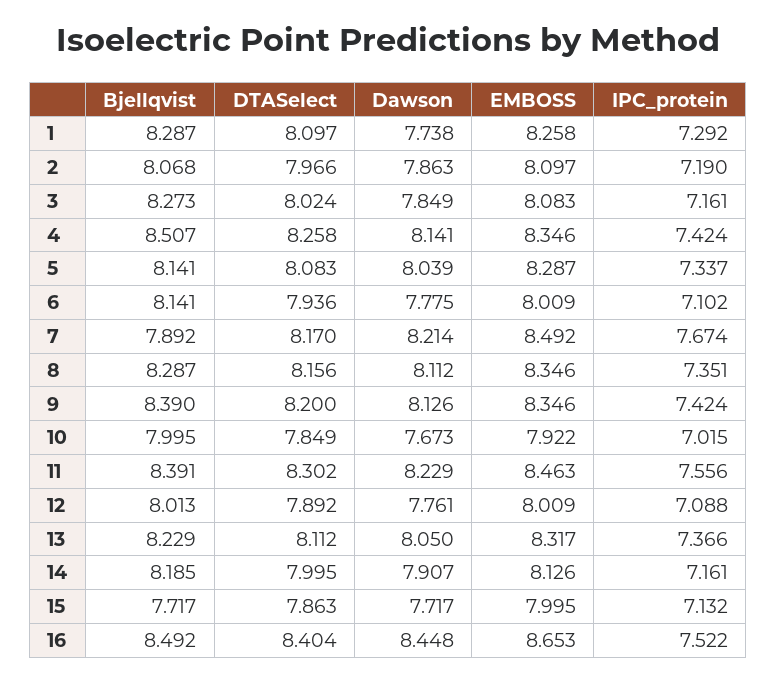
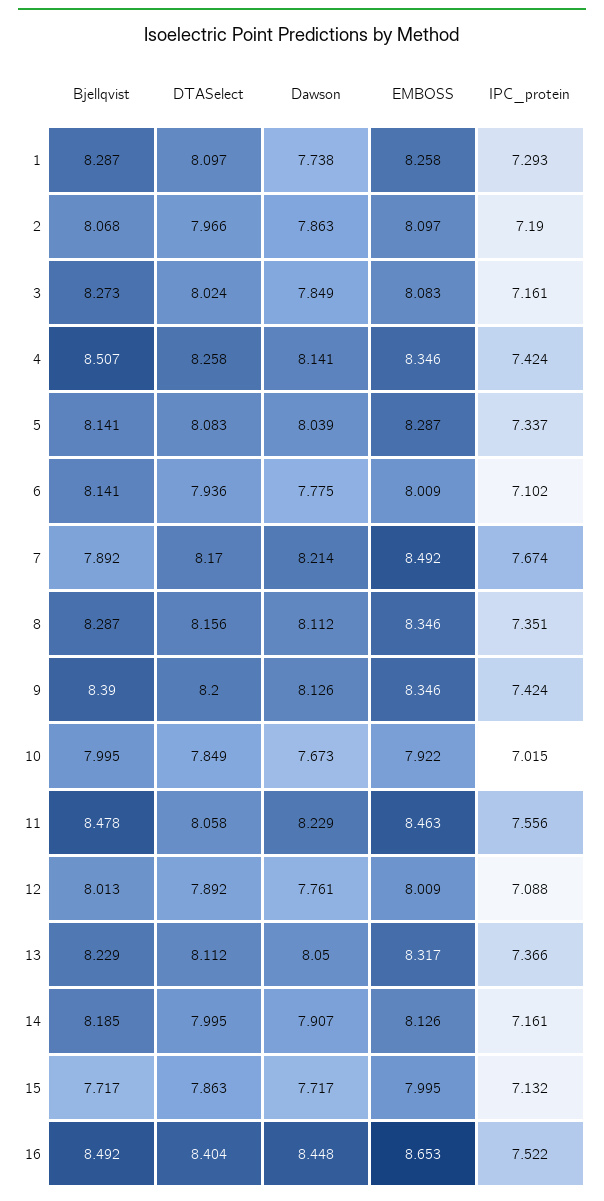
IPC_protein, 1: 7.292 -> 7.293
Bjellqvist, 11: 8.391 -> 8.478
DTASelect, 11: 8.302 -> 8.058

